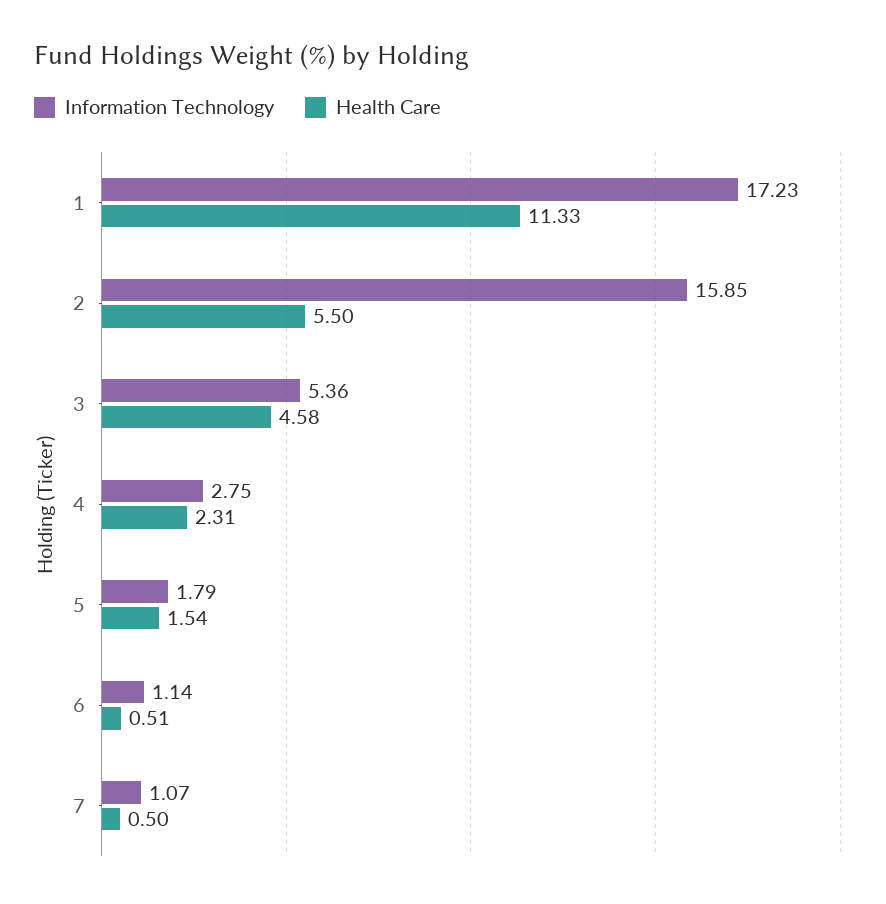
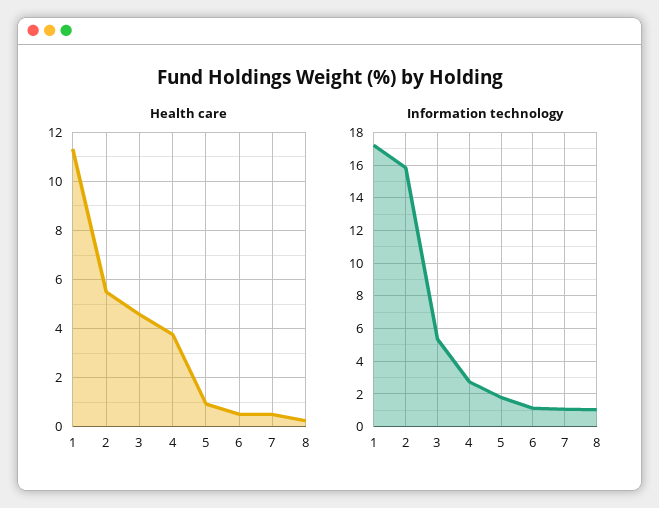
Health Care, 4: 2.31 -> 3.75
Health Care, 5: 1.54 -> 1
Health Care, 8: none -> 0.25
Information Technology, 8: none -> 1

